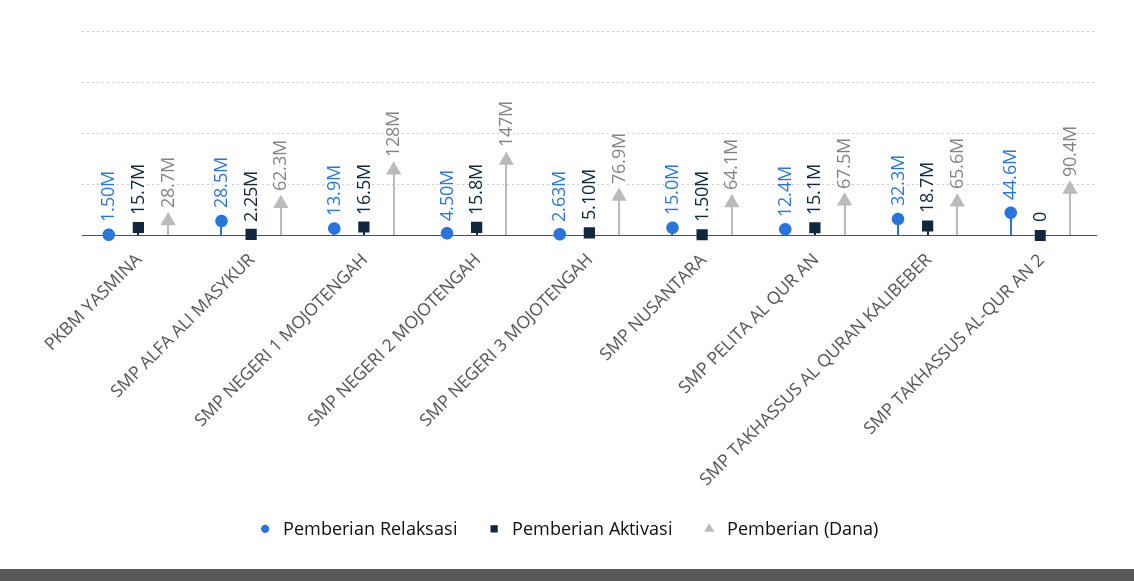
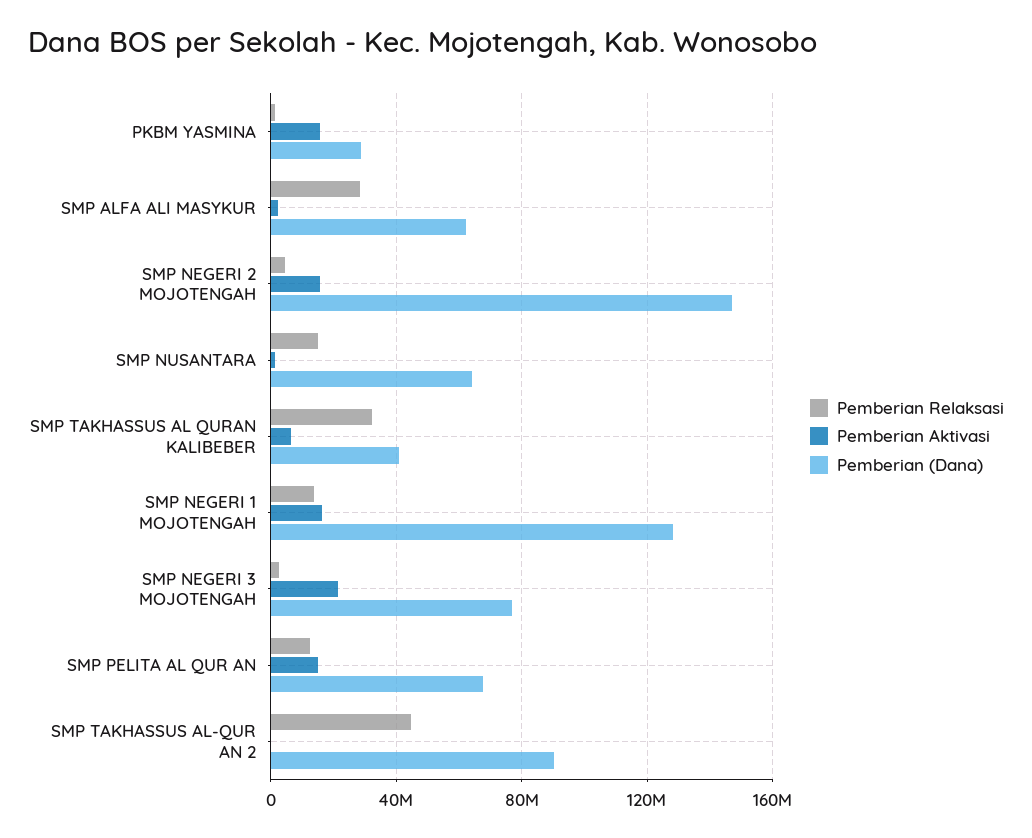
Pemberian Aktivasi, SMP NEGERI 3 MOJOTENGAH: 5100000 -> 20000000
Pemberian Aktivasi, SMP TAKHASSUS AL QURAN KALIBEBER: 18700000 -> 5000000
Pemberian (Dana), SMP TAKHASSUS AL QURAN KALIBEBER: 65600000 -> 40000000

